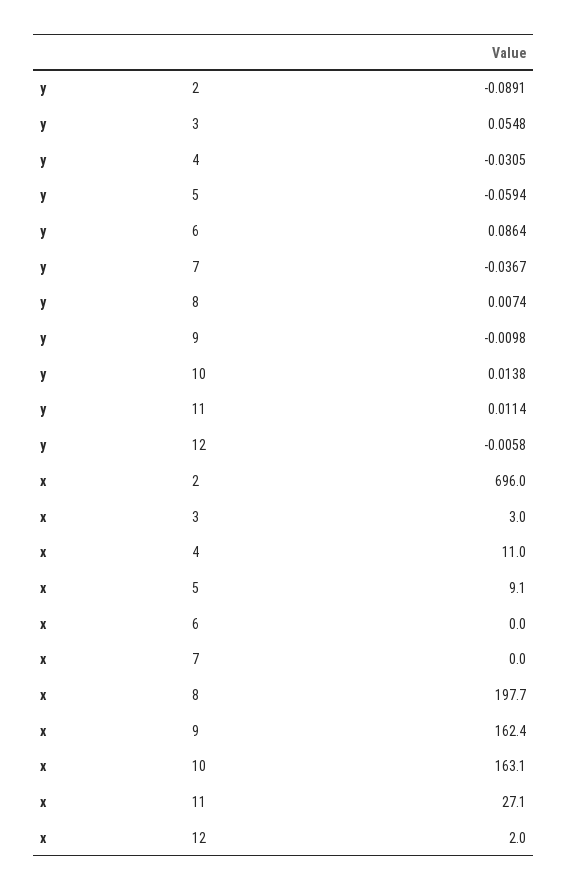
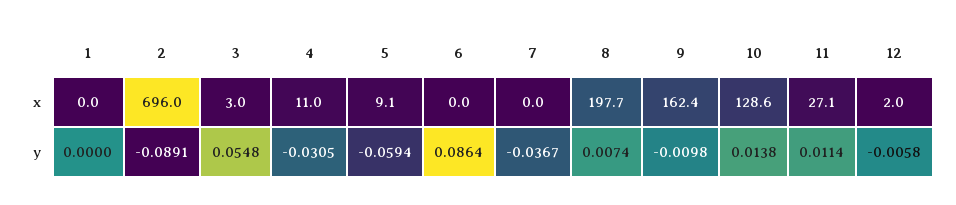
x, 10: 163.1 -> 128.6
x, 1: none -> 0
y, 1: none -> 0

